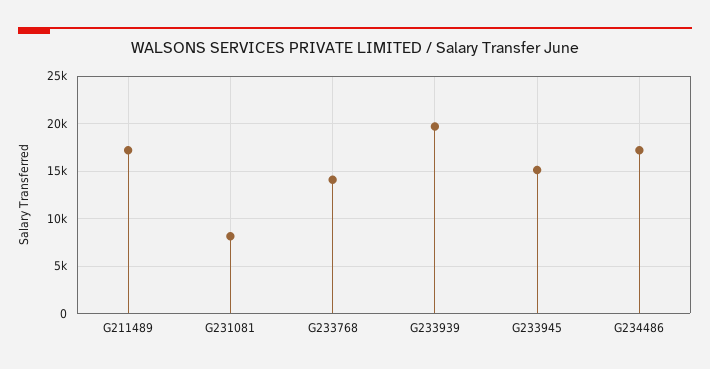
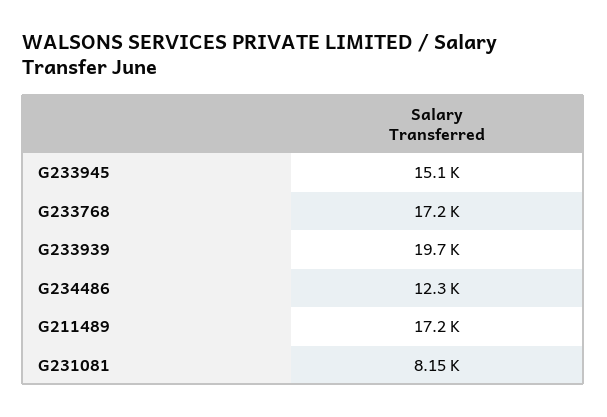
G233768: 14000 -> 17200
G234486: 17000 -> 12300

